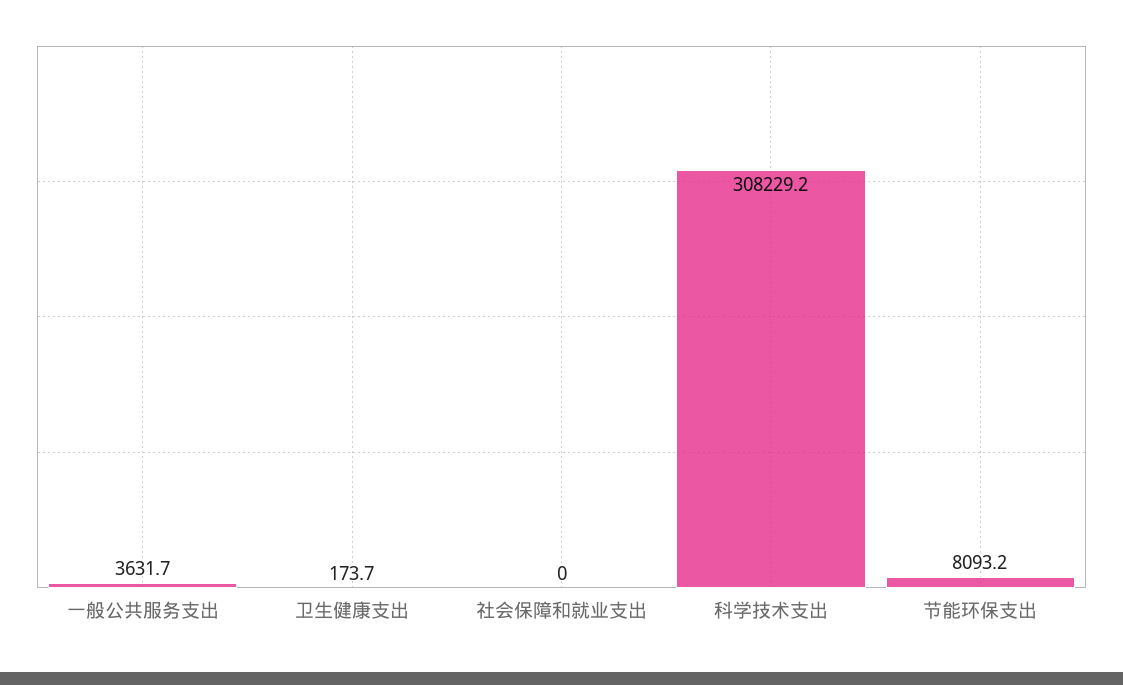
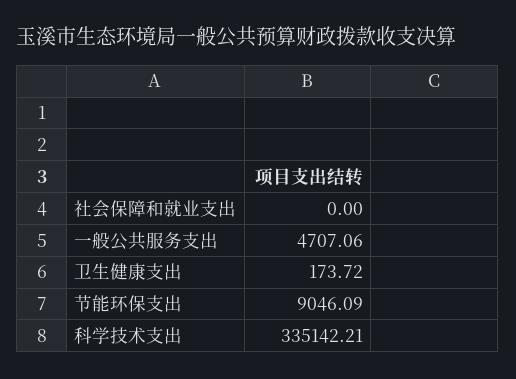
一般公共服务支出: 3631.7 -> 4707.06
科学技术支出: 308229.2 -> 335142.21
节能环保支出: 8093.2 -> 9046.09

